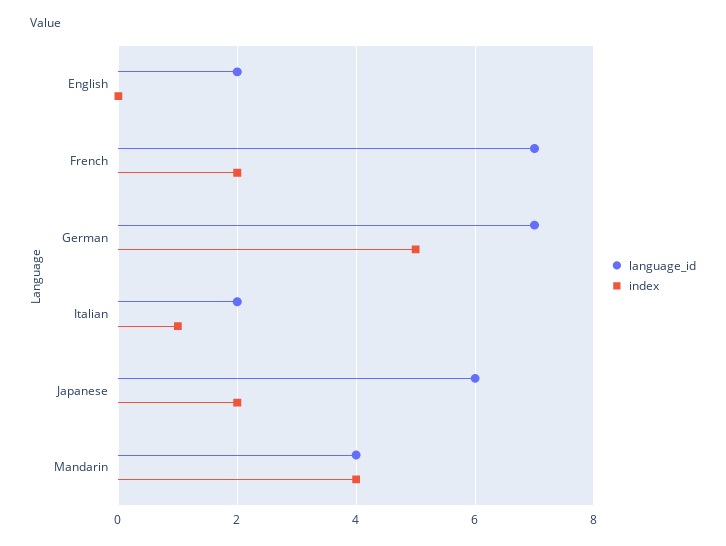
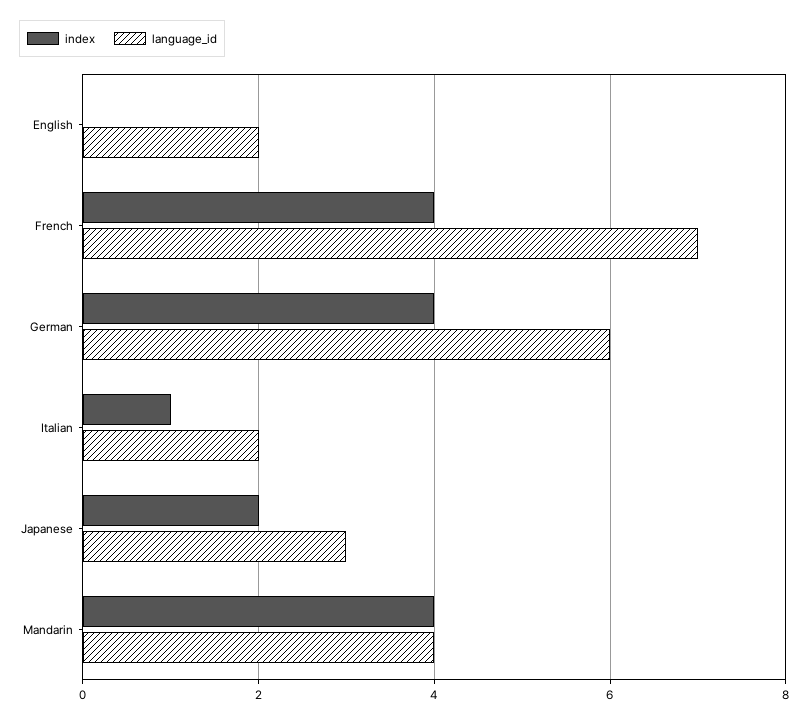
index, French: 2 -> 4
language_id, German: 7 -> 6
index, German: 5 -> 4
language_id, Japanese: 6 -> 3

